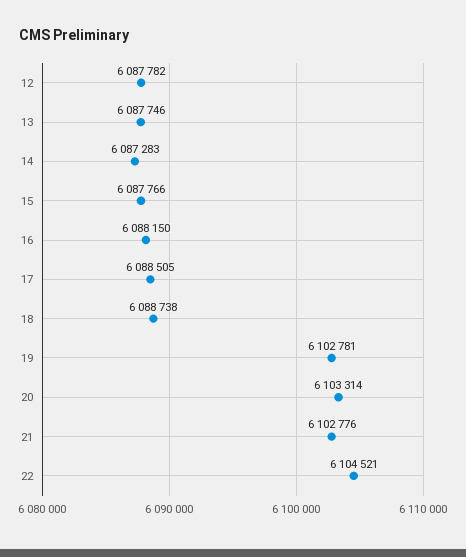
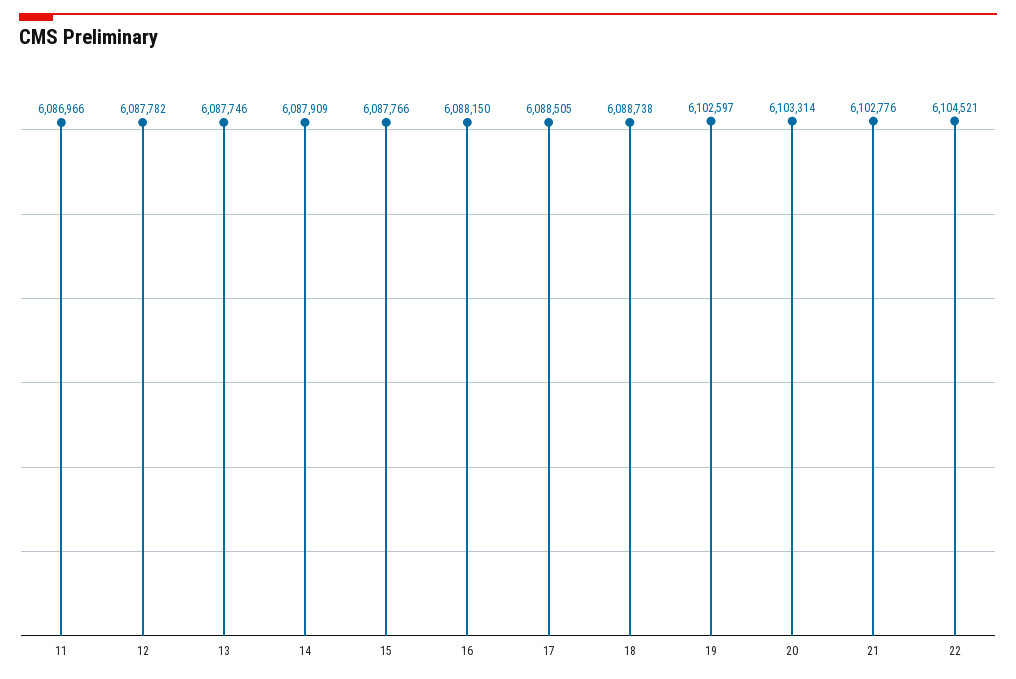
14: 6087283 -> 6087909
19: 6102781 -> 6102597
11: none -> 6086966

